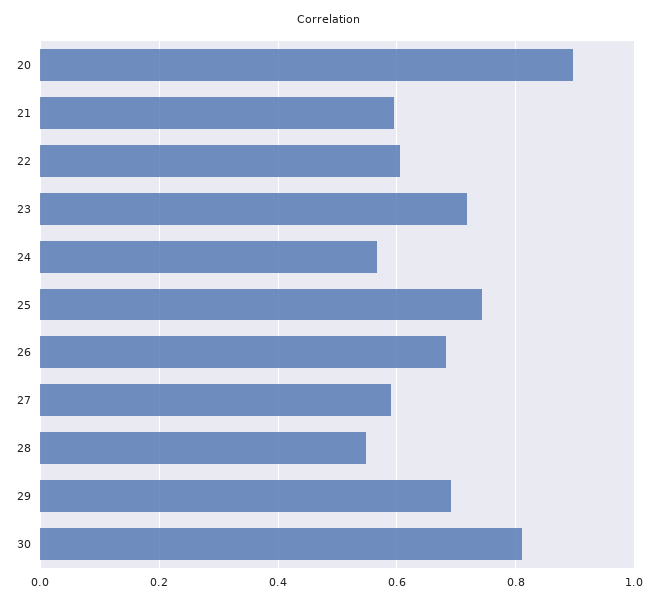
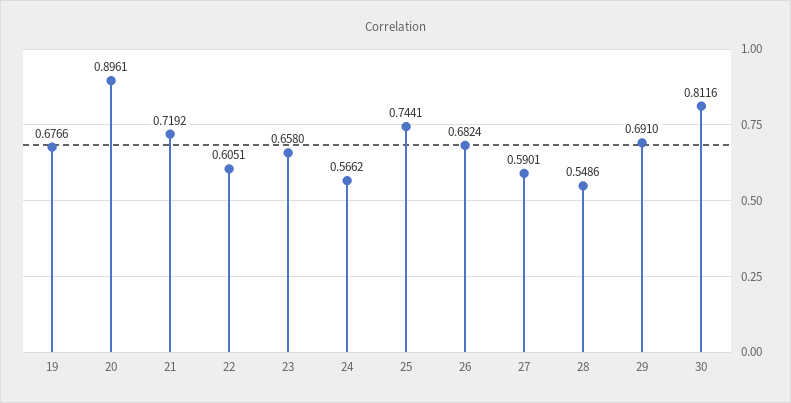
21: 0.6 -> 0.7192
23: 0.72 -> 0.658
19: none -> 0.6766

